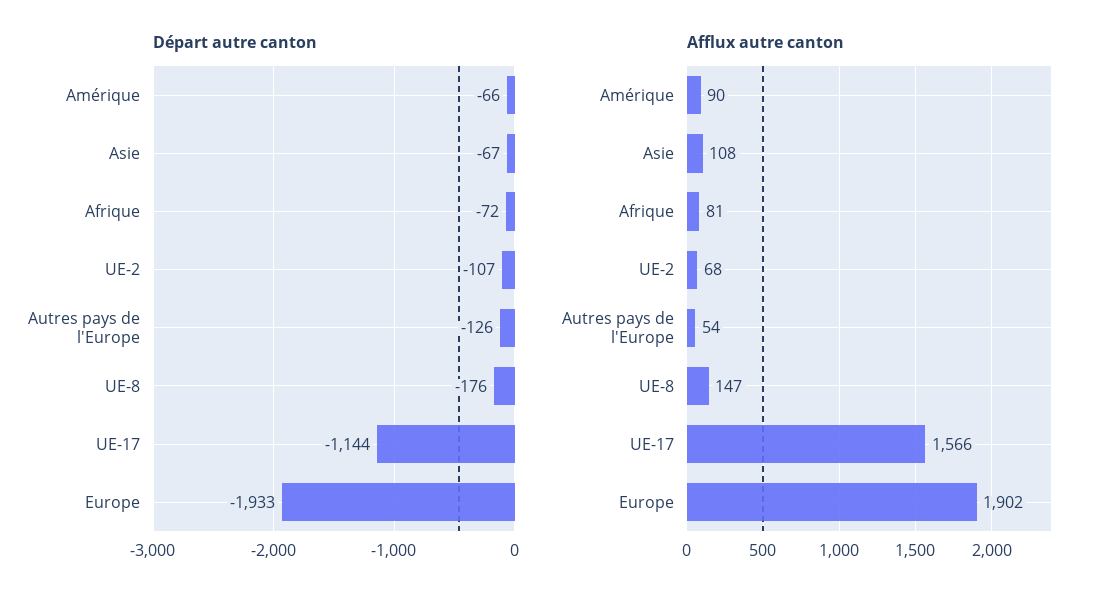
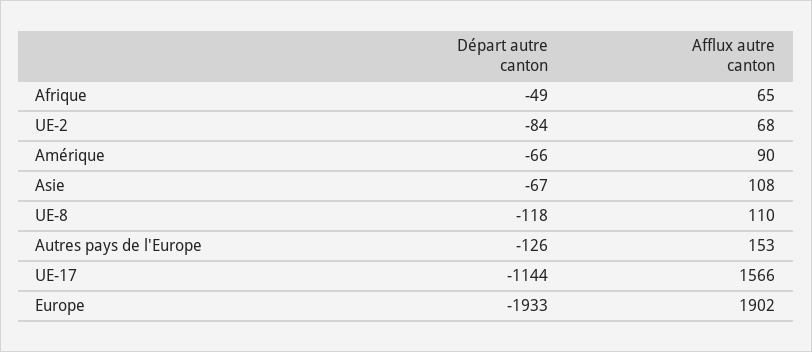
Départ autre canton, Afrique: -72 -> -49
Départ autre canton, UE-2: -107 -> -84
Départ autre canton, UE-8: -176 -> -118
Afflux autre canton, Afrique: 81 -> 65
Afflux autre canton, Autres pays de l'Europe: 54 -> 153
Afflux autre canton, UE-8: 147 -> 110

